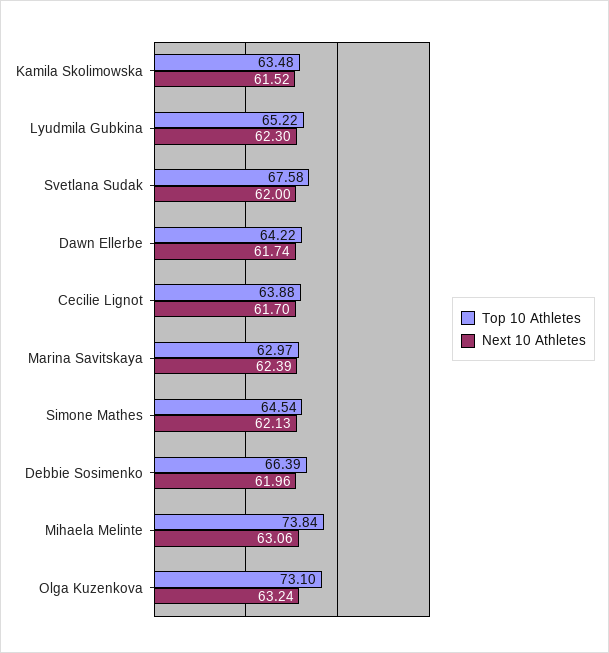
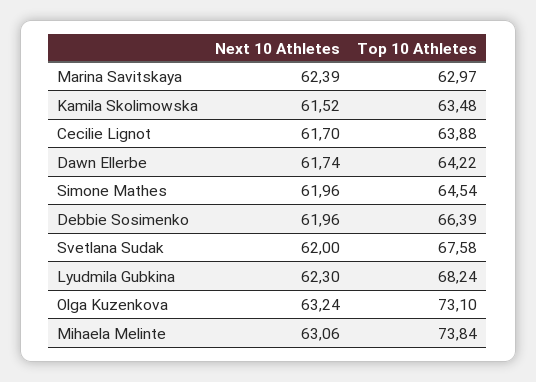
Top 10 Athletes, Lyudmila Gubkina: 65.22 -> 68.24
Next 10 Athletes, Simone Mathes: 62.13 -> 61.96

